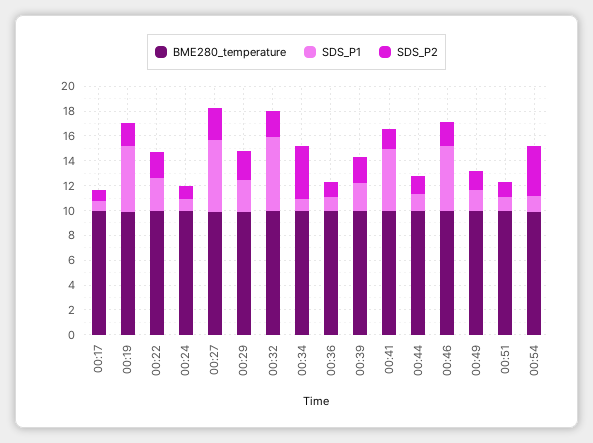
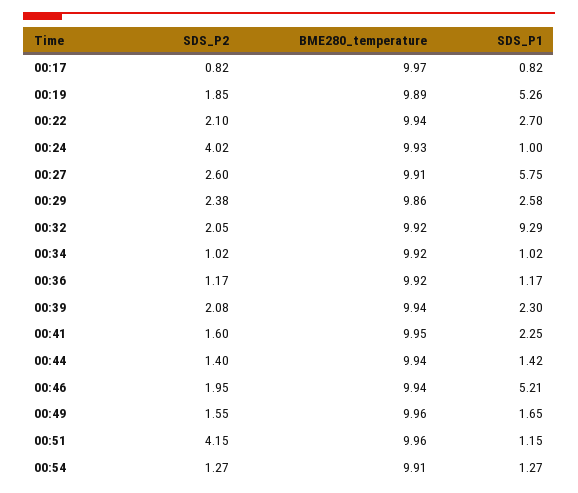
SDS_P2, 00:24: 1 -> 4.02
SDS_P1, 00:32: 6 -> 9.29
SDS_P2, 00:34: 4 -> 1.02
SDS_P1, 00:41: 5 -> 2.25
SDS_P2, 00:51: 1 -> 4.15
SDS_P2, 00:54: 4 -> 1.27

